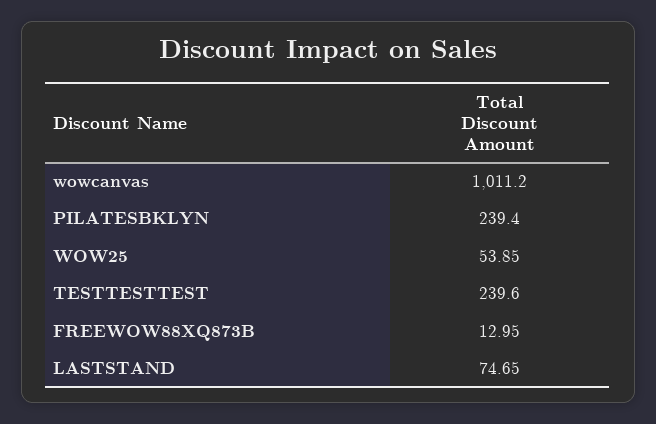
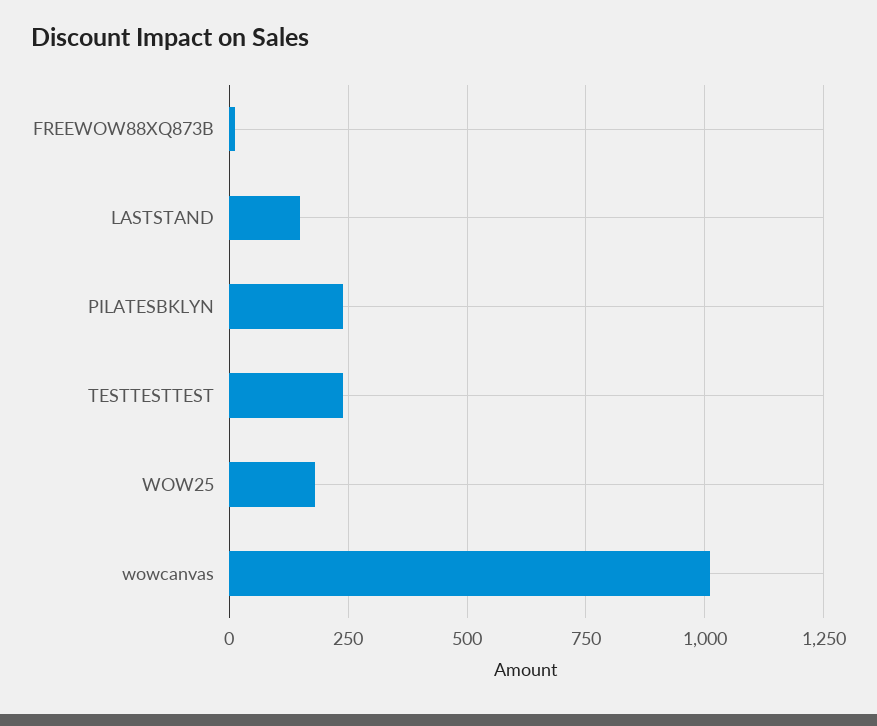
WOW25: 53.85 -> 175
LASTSTAND: 74.65 -> 150

